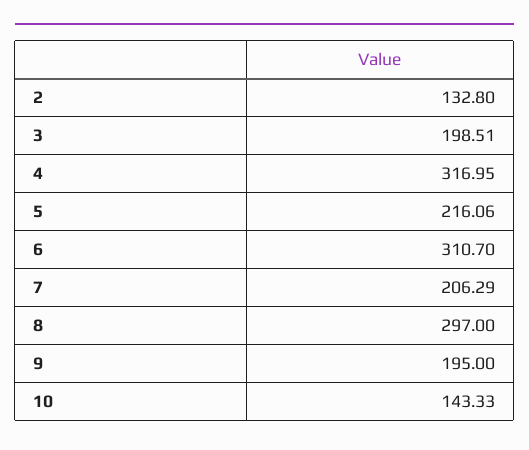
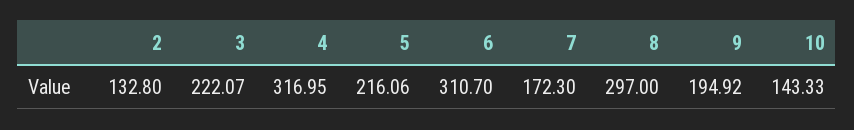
3: 198.51 -> 222.07
7: 206.29 -> 172.3
9: 195 -> 194.92

